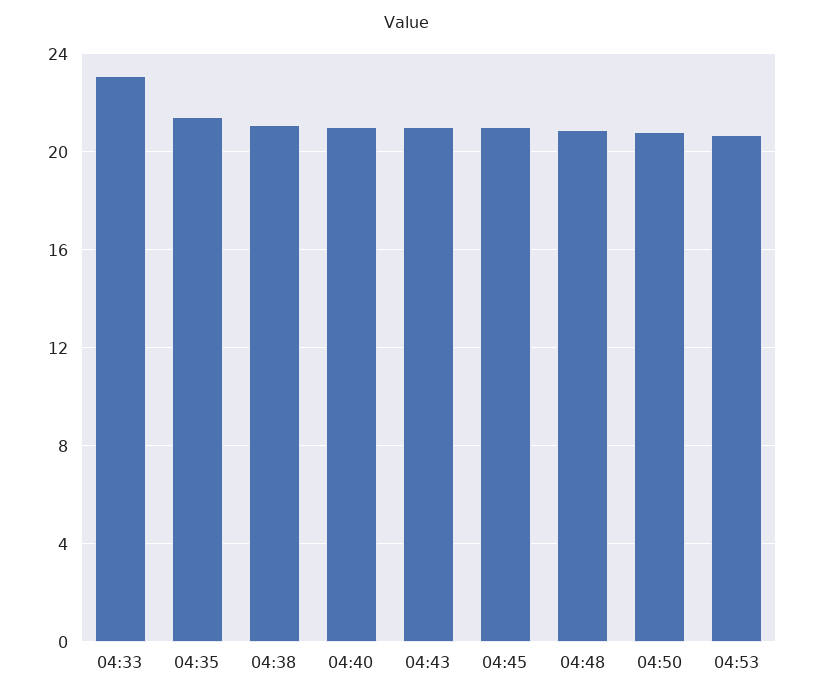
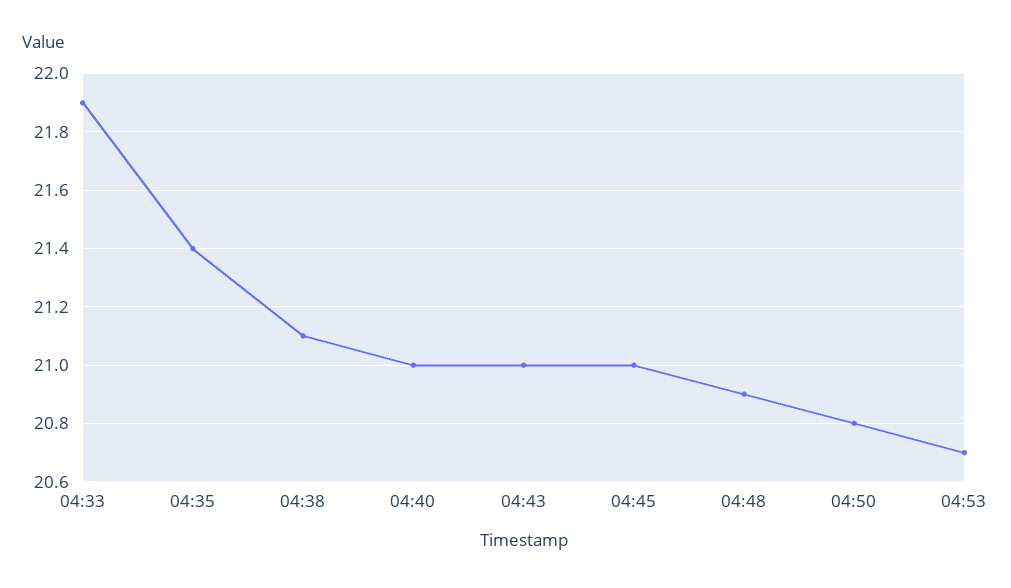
04:33: 23 -> 21.9

